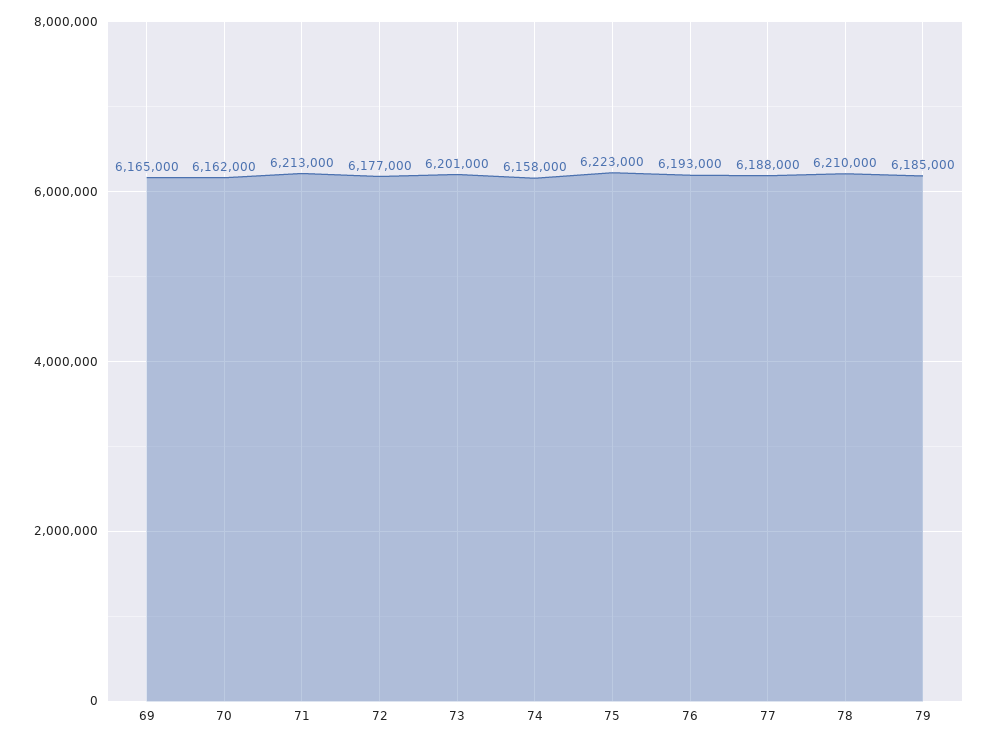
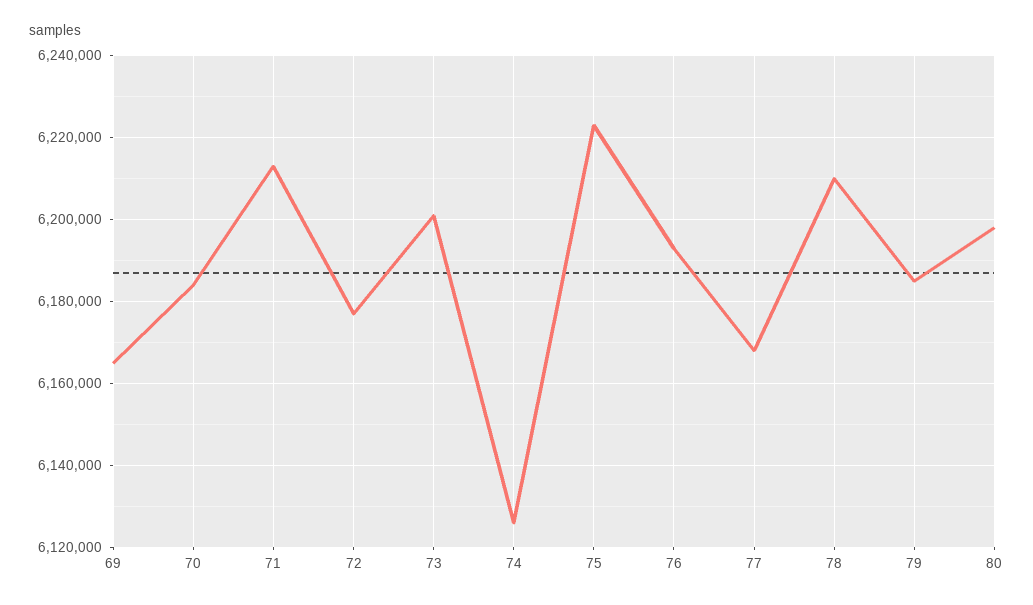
70: 6162000 -> 6184000
74: 6158000 -> 6126000
77: 6188000 -> 6168000
80: none -> 6198000

